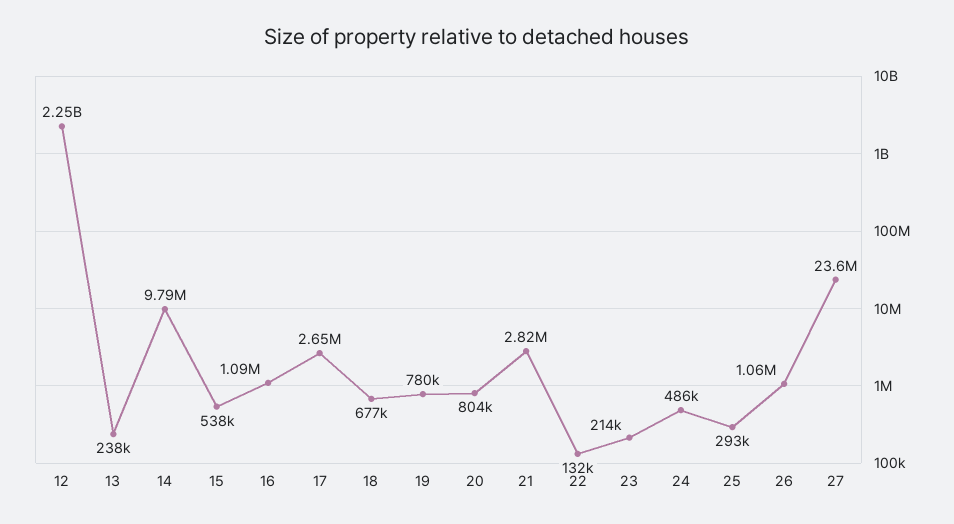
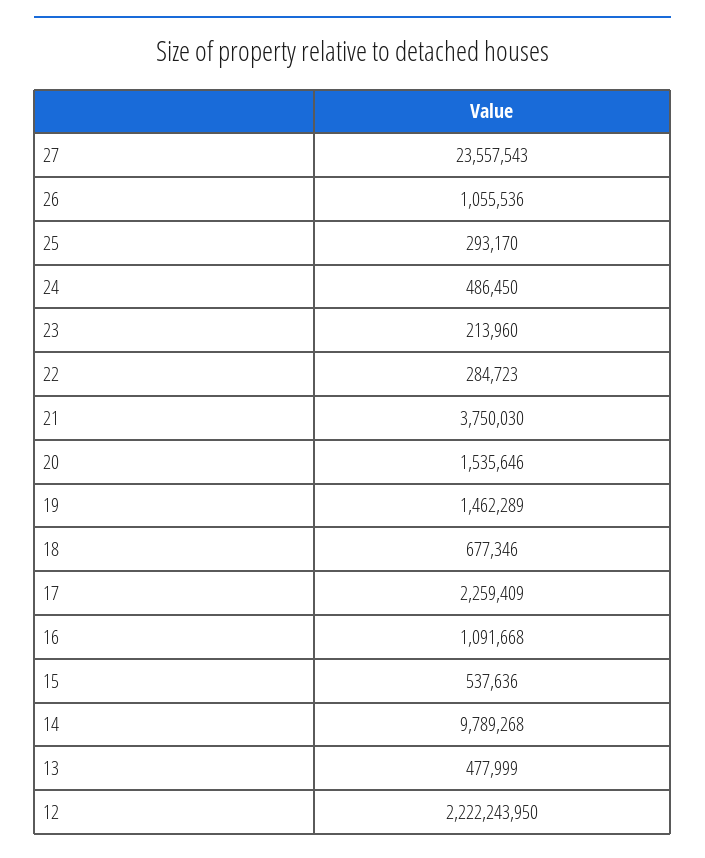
12: 2250000000 -> 2222243950
13: 238000 -> 477999
17: 2650000 -> 2259409
19: 780000 -> 1462289
20: 804000 -> 1535646
21: 2820000 -> 3750030
22: 132000 -> 284723

